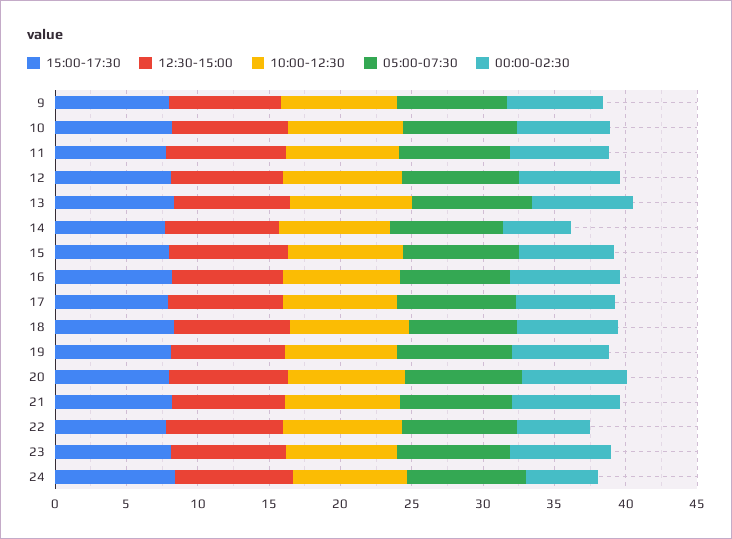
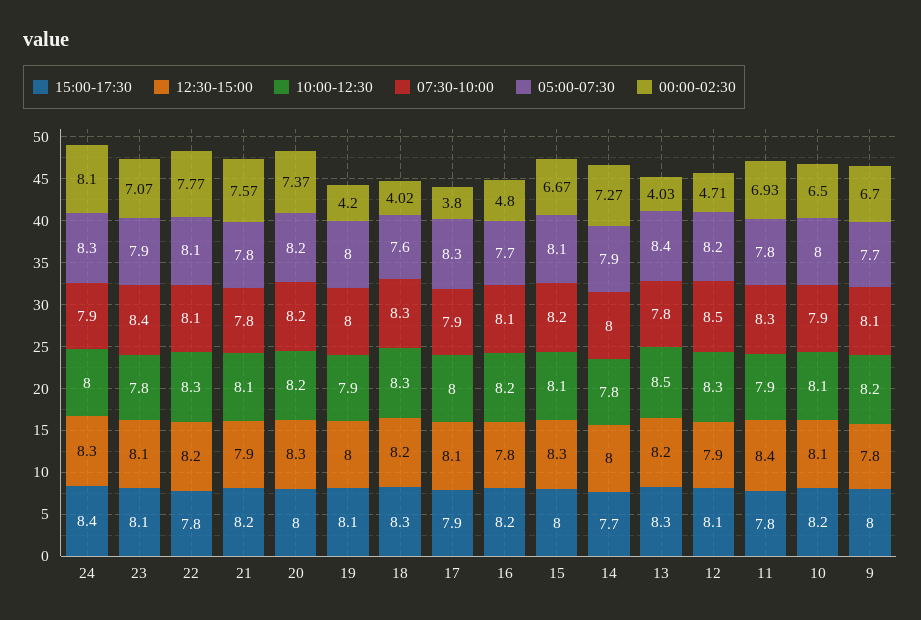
00:00-02:30, 12: 7 -> 4.71
00:00-02:30, 13: 7 -> 4.03
00:00-02:30, 14: 5 -> 7.27
00:00-02:30, 16: 8 -> 4.8
00:00-02:30, 17: 7 -> 3.8
00:00-02:30, 18: 7 -> 4.02
00:00-02:30, 19: 7 -> 4.2
00:00-02:30, 22: 5 -> 7.77
00:00-02:30, 24: 5 -> 8.1
07:30-10:00, 24: none -> 7.9
07:30-10:00, 23: none -> 8.4
07:30-10:00, 22: none -> 8.1
07:30-10:00, 21: none -> 7.8
07:30-10:00, 20: none -> 8.2
07:30-10:00, 19: none -> 8
07:30-10:00, 18: none -> 8.3
07:30-10:00, 17: none -> 7.9
07:30-10:00, 16: none -> 8.1
07:30-10:00, 15: none -> 8.2
07:30-10:00, 14: none -> 8
07:30-10:00, 13: none -> 7.8
07:30-10:00, 12: none -> 8.5
07:30-10:00, 11: none -> 8.3
07:30-10:00, 10: none -> 7.9
07:30-10:00, 9: none -> 8.1

